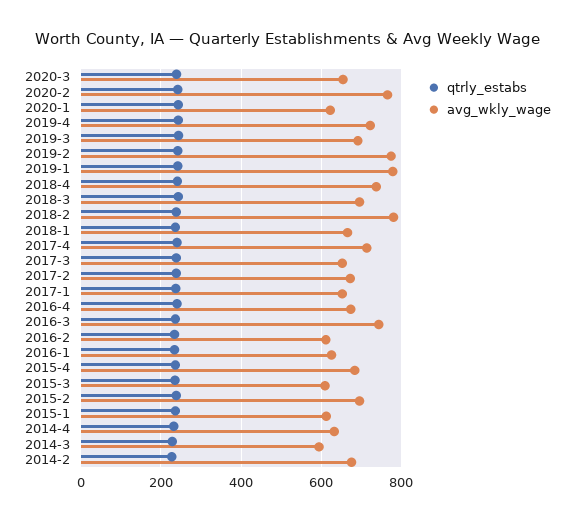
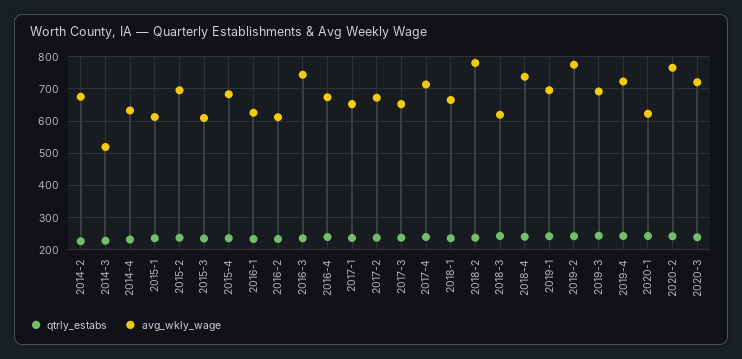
avg_wkly_wage, 2020-3: 660 -> 720
avg_wkly_wage, 2019-1: 780 -> 700
avg_wkly_wage, 2018-3: 700 -> 620
avg_wkly_wage, 2014-3: 600 -> 520

